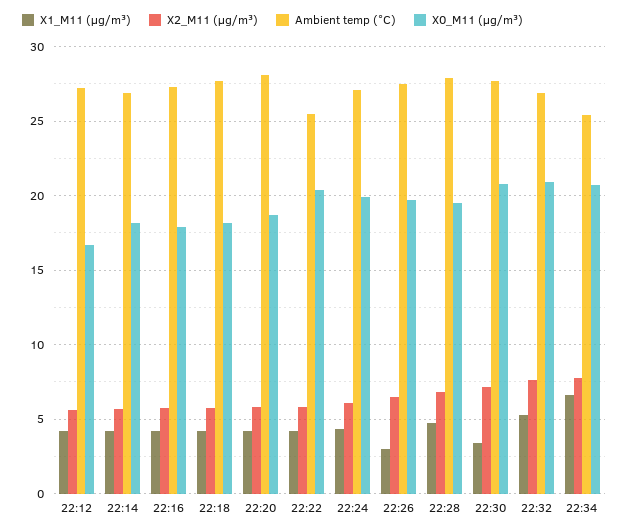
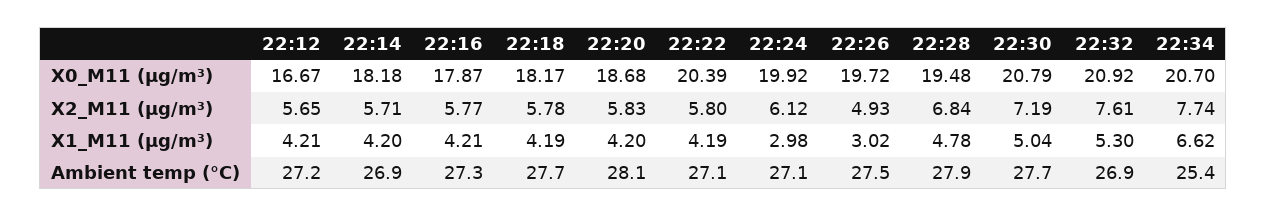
Ambient temp (°C), 22:22: 25.5 -> 27.1
X1_M11 (μg/m³), 22:24: 4.5 -> 2.98
X2_M11 (μg/m³), 22:26: 6.5 -> 4.93
X1_M11 (μg/m³), 22:30: 3.5 -> 5.04

